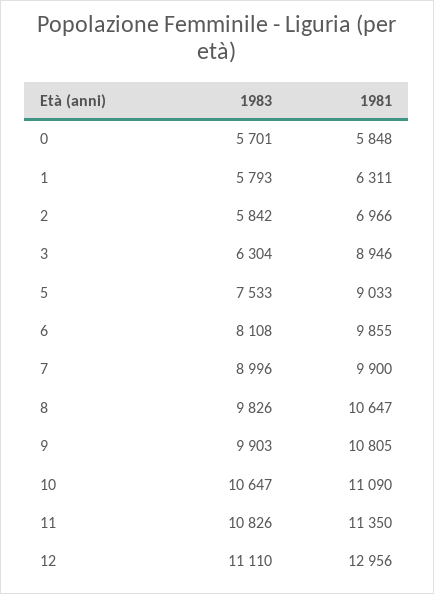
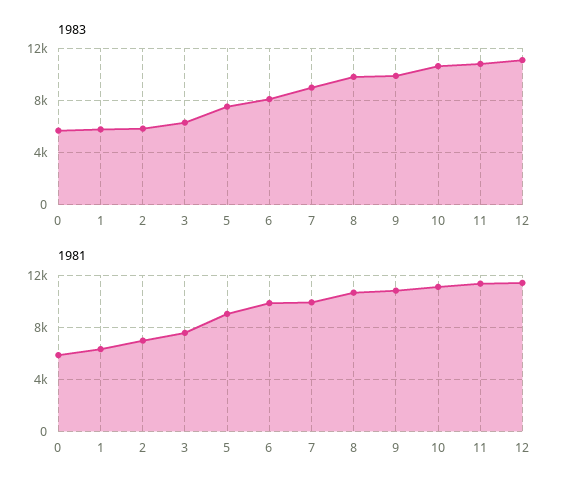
1981, 3: 8946 -> 7500
1981, 12: 12956 -> 11500

